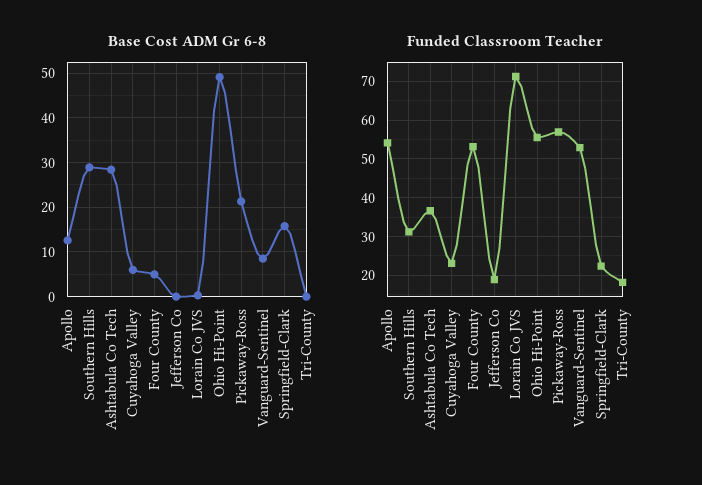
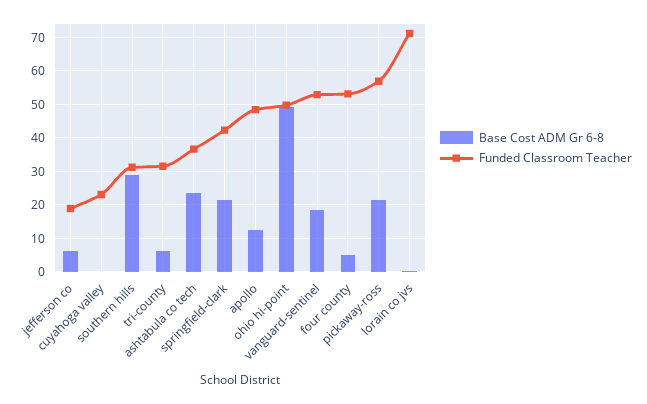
Base Cost ADM Gr 6-8, Ashtabula Co Tech: 28 -> 24
Base Cost ADM Gr 6-8, Cuyahoga Valley: 6 -> 0
Base Cost ADM Gr 6-8, Jefferson Co: 0 -> 6
Base Cost ADM Gr 6-8, Vanguard-Sentinel: 8 -> 18
Base Cost ADM Gr 6-8, Springfield-Clark: 16 -> 22
Base Cost ADM Gr 6-8, Tri-County: 0 -> 6
Funded Classroom Teacher, Apollo: 54 -> 48
Funded Classroom Teacher, Ohio Hi-Point: 56 -> 50
Funded Classroom Teacher, Springfield-Clark: 22 -> 42
Funded Classroom Teacher, Tri-County: 18 -> 32

